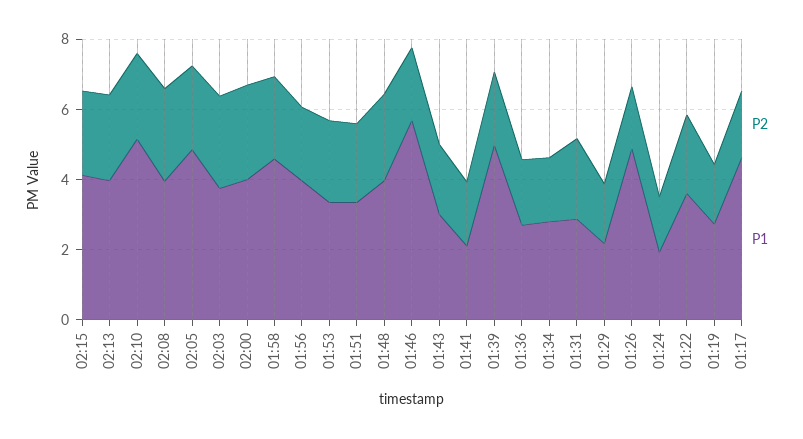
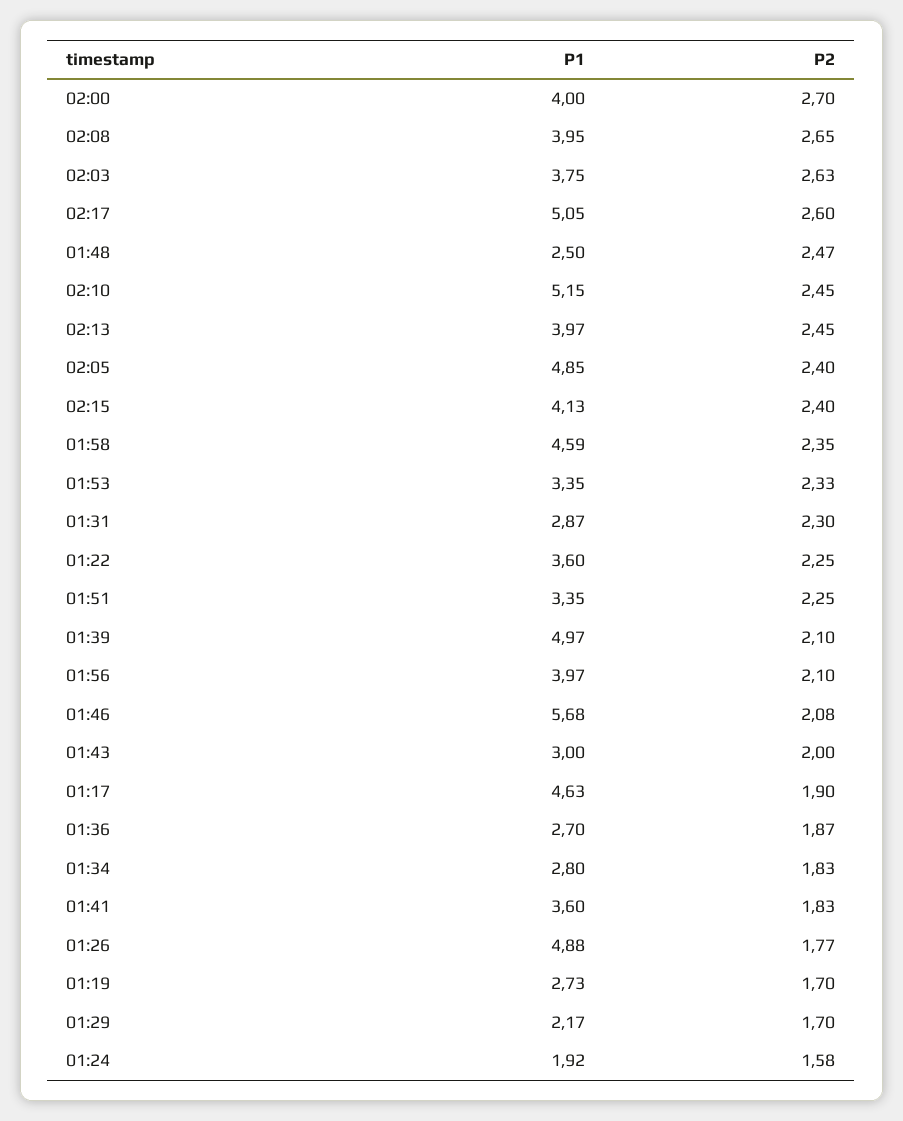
P1, 01:48: 4 -> 2.5
P1, 01:41: 2 -> 3.6
P1, 02:17: none -> 5.05
P2, 02:17: none -> 2.6

